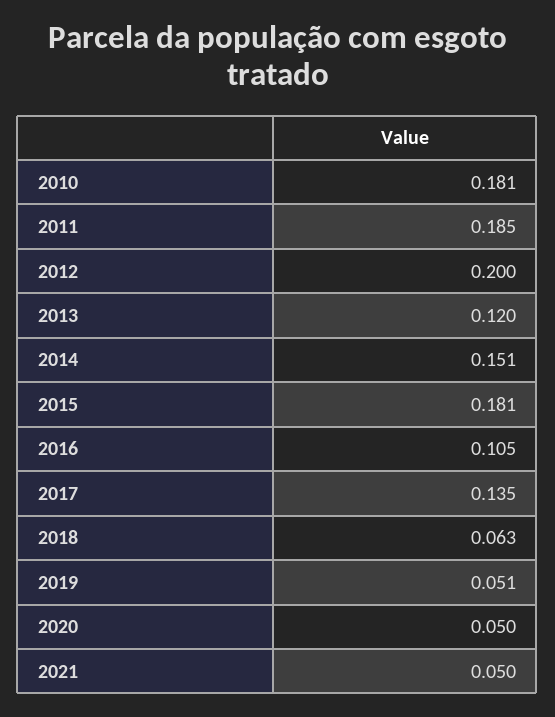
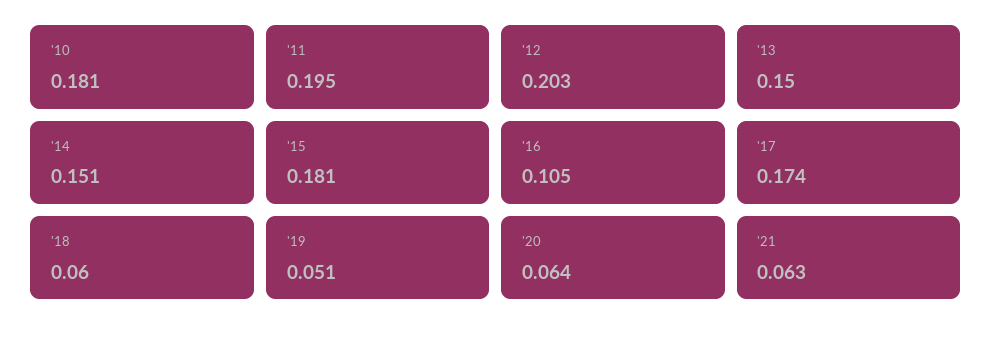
2011: 0.185 -> 0.195
2012: 0.2 -> 0.203
2013: 0.12 -> 0.15
2017: 0.135 -> 0.174
2018: 0.063 -> 0.06
2020: 0.05 -> 0.064
2021: 0.05 -> 0.063

